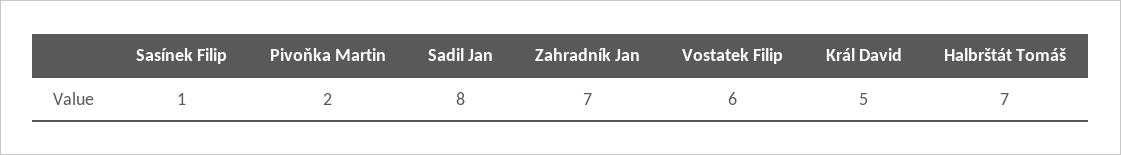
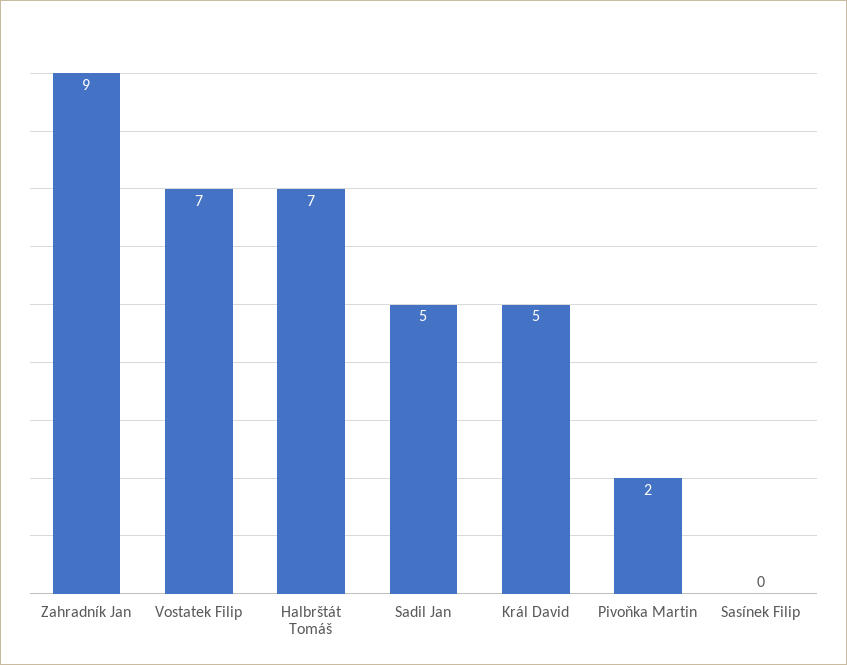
Sasínek Filip: 1 -> 0
Sadil Jan: 8 -> 5
Zahradník Jan: 7 -> 9
Vostatek Filip: 6 -> 7

